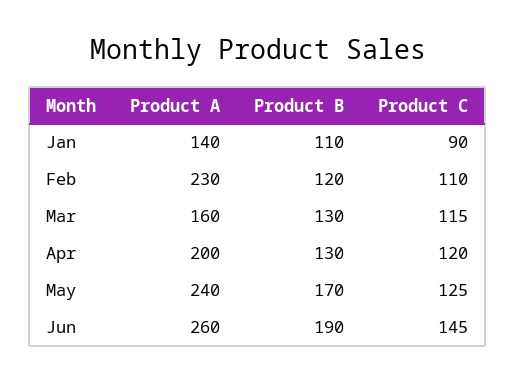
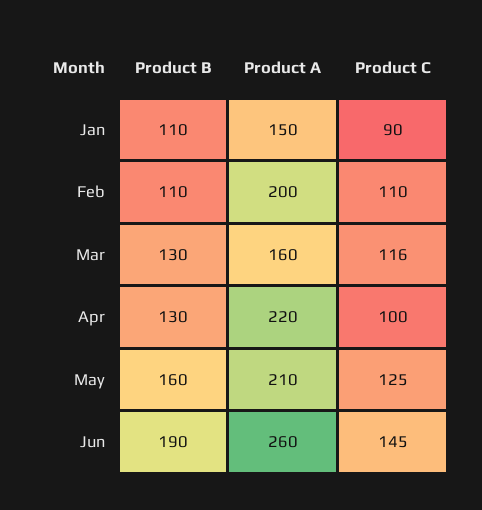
Product A, Jan: 140 -> 150
Product A, Feb: 230 -> 200
Product B, Feb: 120 -> 110
Product C, Mar: 115 -> 116
Product A, Apr: 200 -> 220
Product C, Apr: 120 -> 100
Product A, May: 240 -> 210
Product B, May: 170 -> 160

